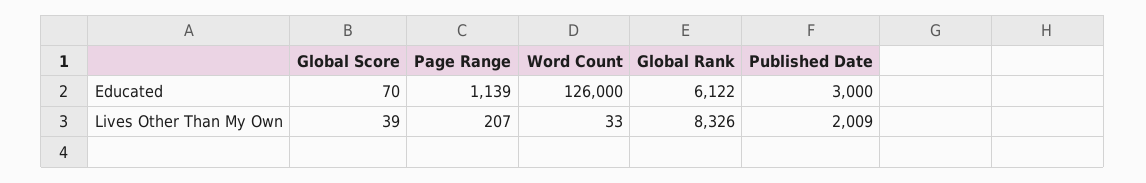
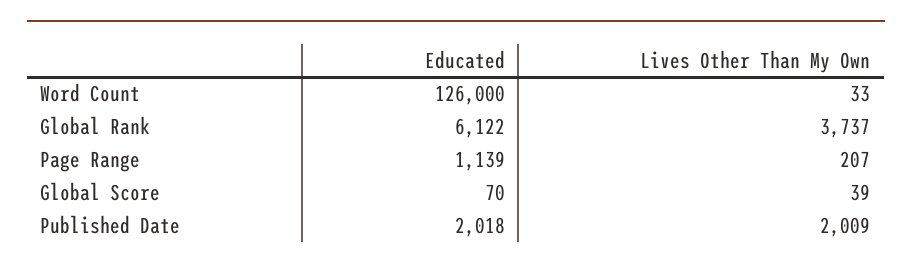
Published Date, Educated: 3000 -> 2018
Global Rank, Lives Other Than My Own: 8326 -> 3737

